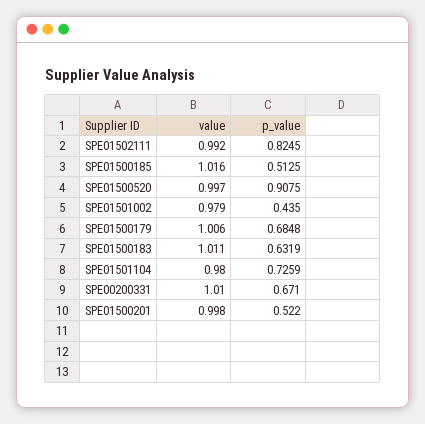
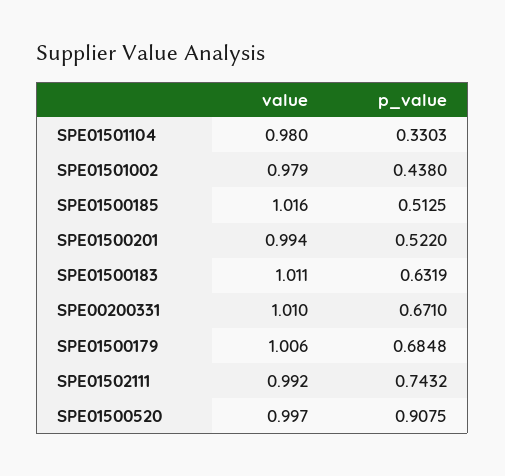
p_value, SPE01502111: 0.8245 -> 0.7432
p_value, SPE01501002: 0.435 -> 0.438
p_value, SPE01501104: 0.7259 -> 0.3303
value, SPE01500201: 0.998 -> 0.994

